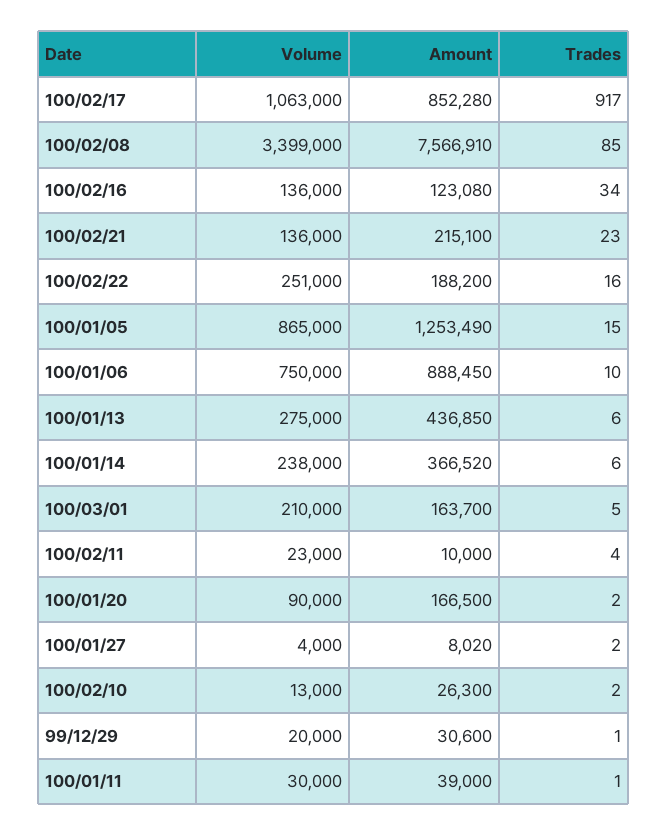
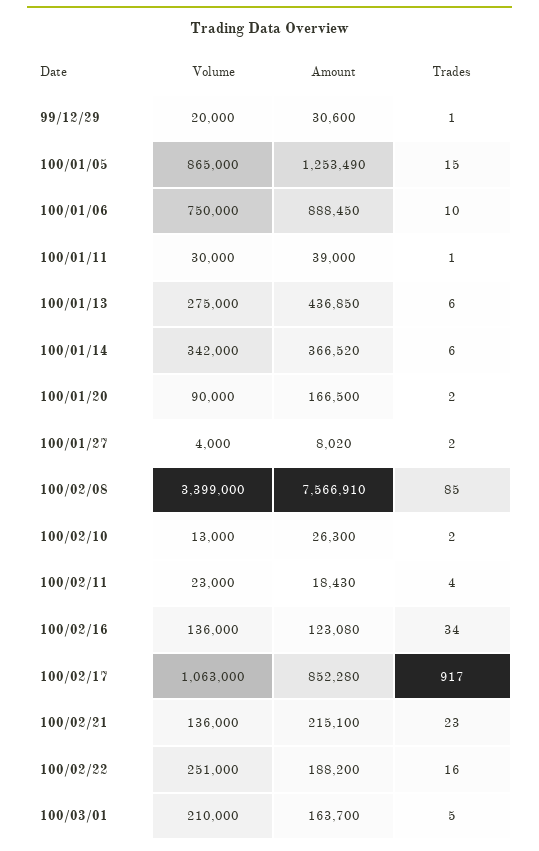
Volume, 100/01/14: 238000 -> 342000
Amount, 100/02/11: 10000 -> 18430

